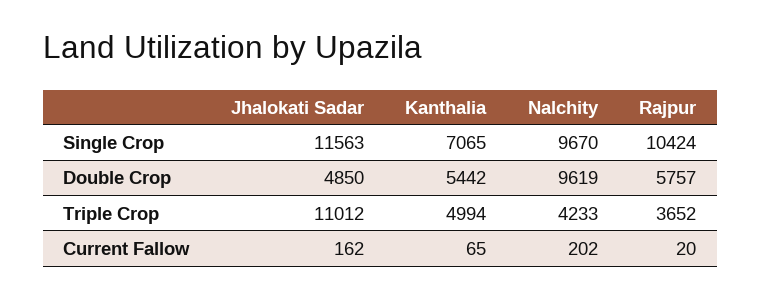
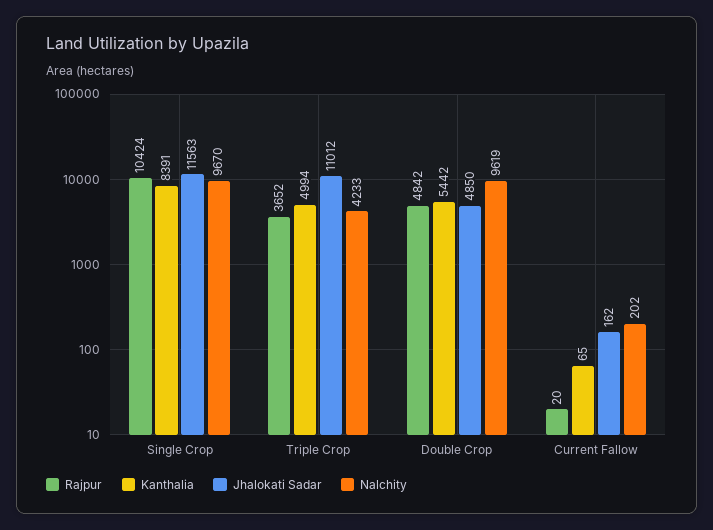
Kanthalia, Single Crop: 7065 -> 8391
Rajpur, Double Crop: 5757 -> 4842

